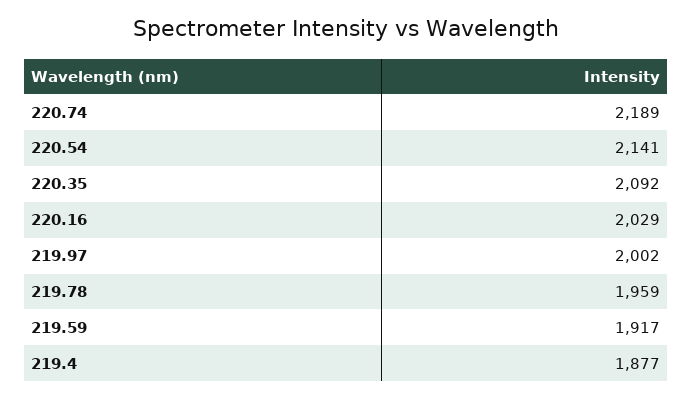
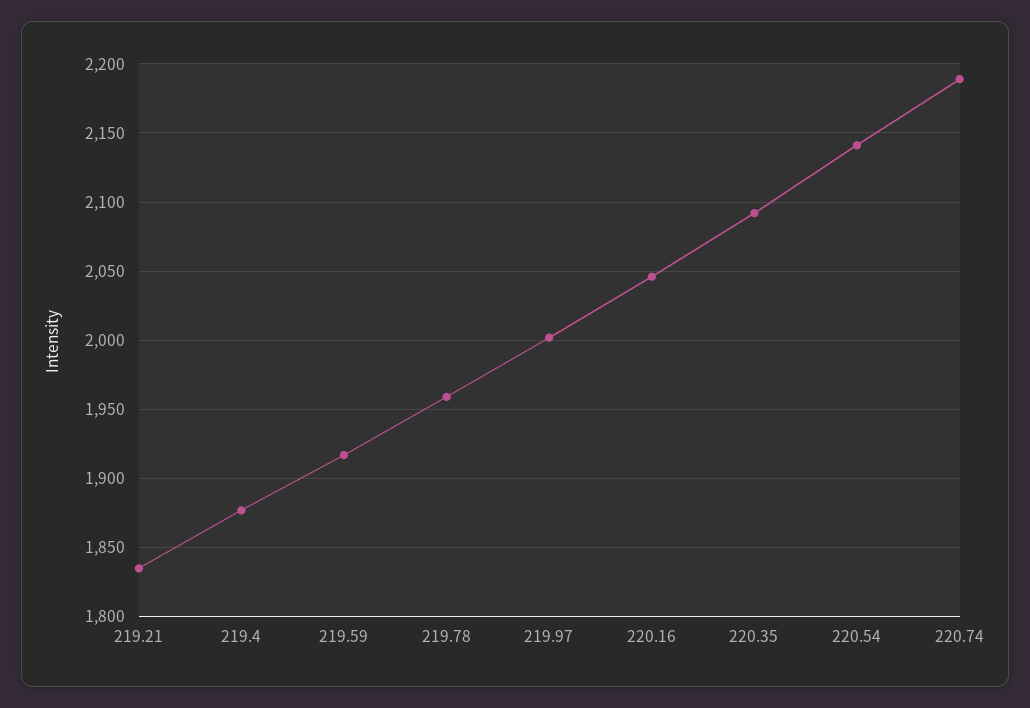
220.16: 2029 -> 2045
219.21: none -> 1835

